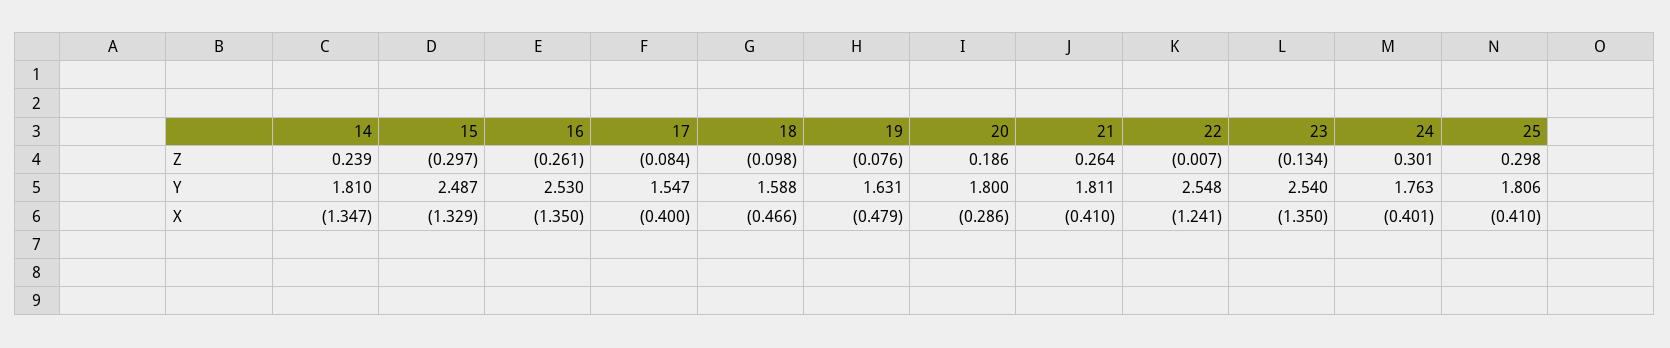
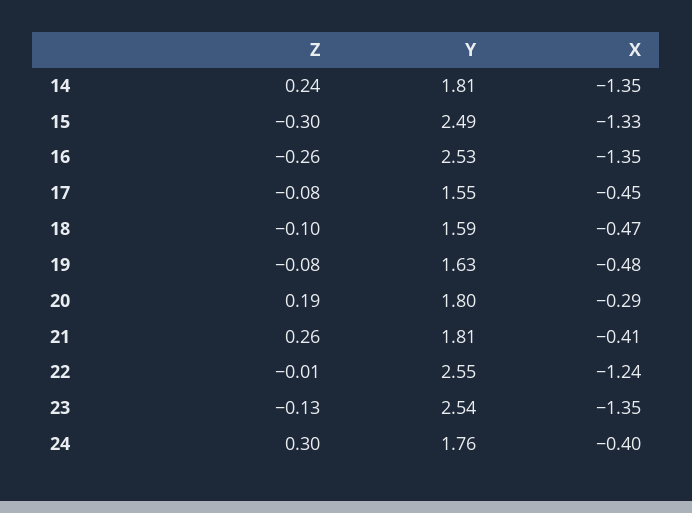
25, Z: 0.298 -> none
25, Y: 1.806 -> none
17, X: -0.4 -> -0.45
25, X: -0.41 -> none

